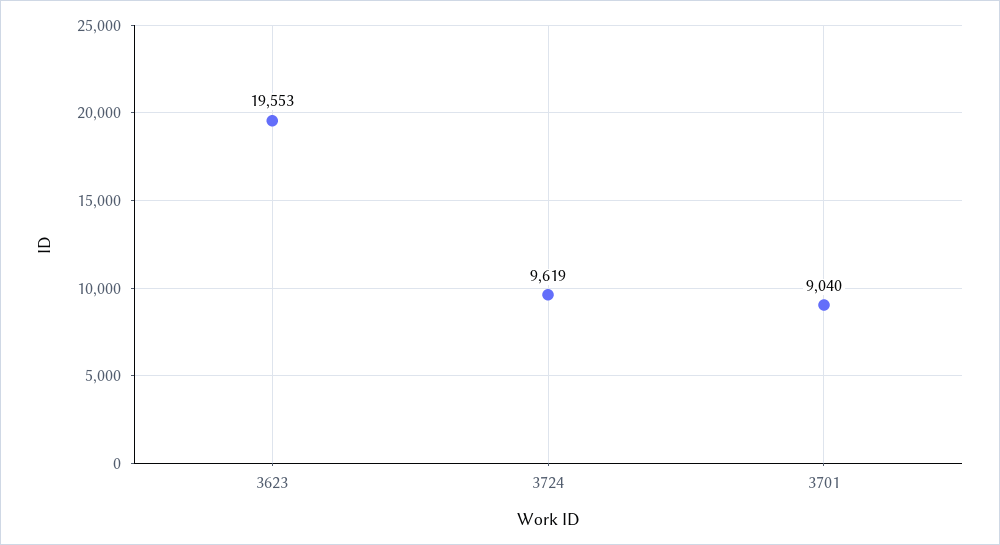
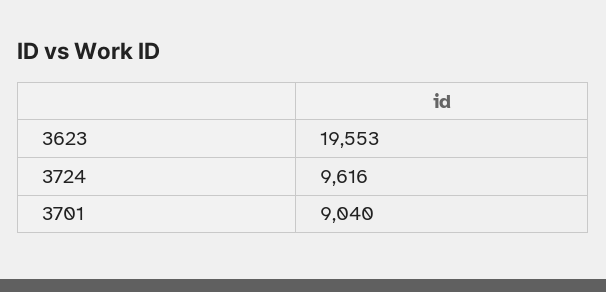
3724: 9619 -> 9616

